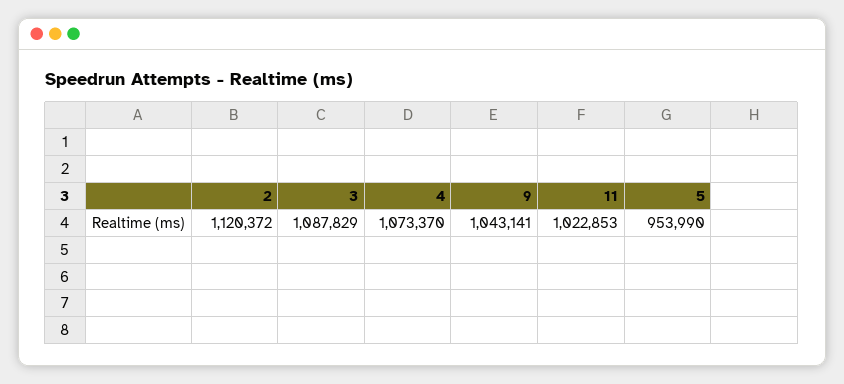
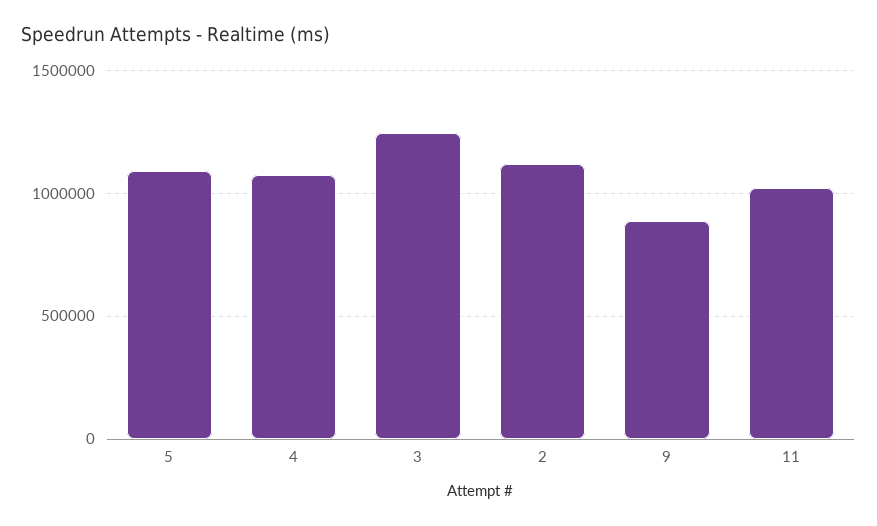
3: 1087829 -> 1250000
9: 1043141 -> 900000
5: 953990 -> 1100000

